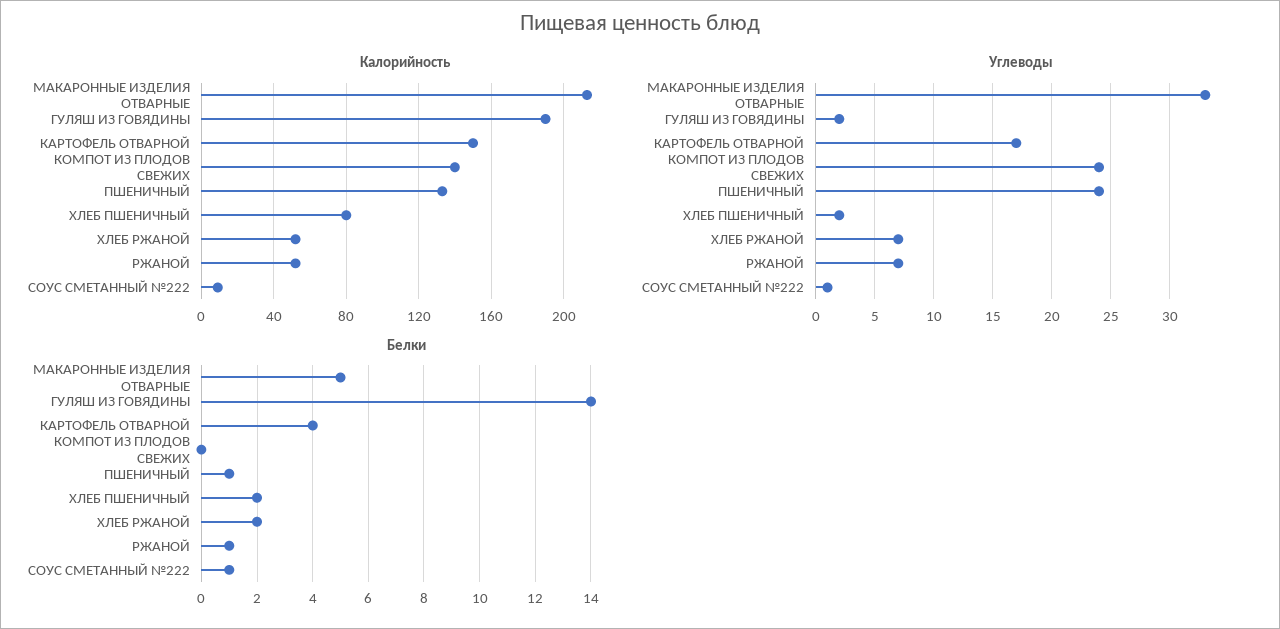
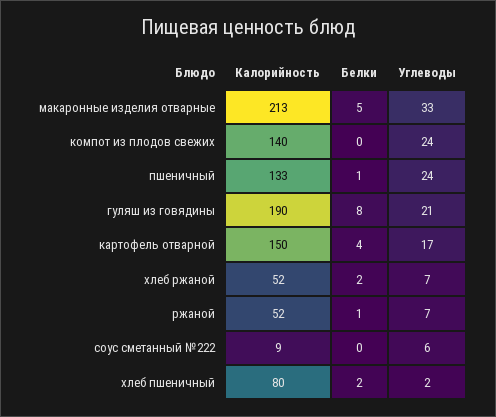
Углеводы, ГУЛЯШ ИЗ ГОВЯДИНЫ: 2 -> 21
Углеводы, СОУС СМЕТАННЫЙ №222: 1 -> 6
Белки, ГУЛЯШ ИЗ ГОВЯДИНЫ: 14 -> 8
Белки, СОУС СМЕТАННЫЙ №222: 1 -> 0

